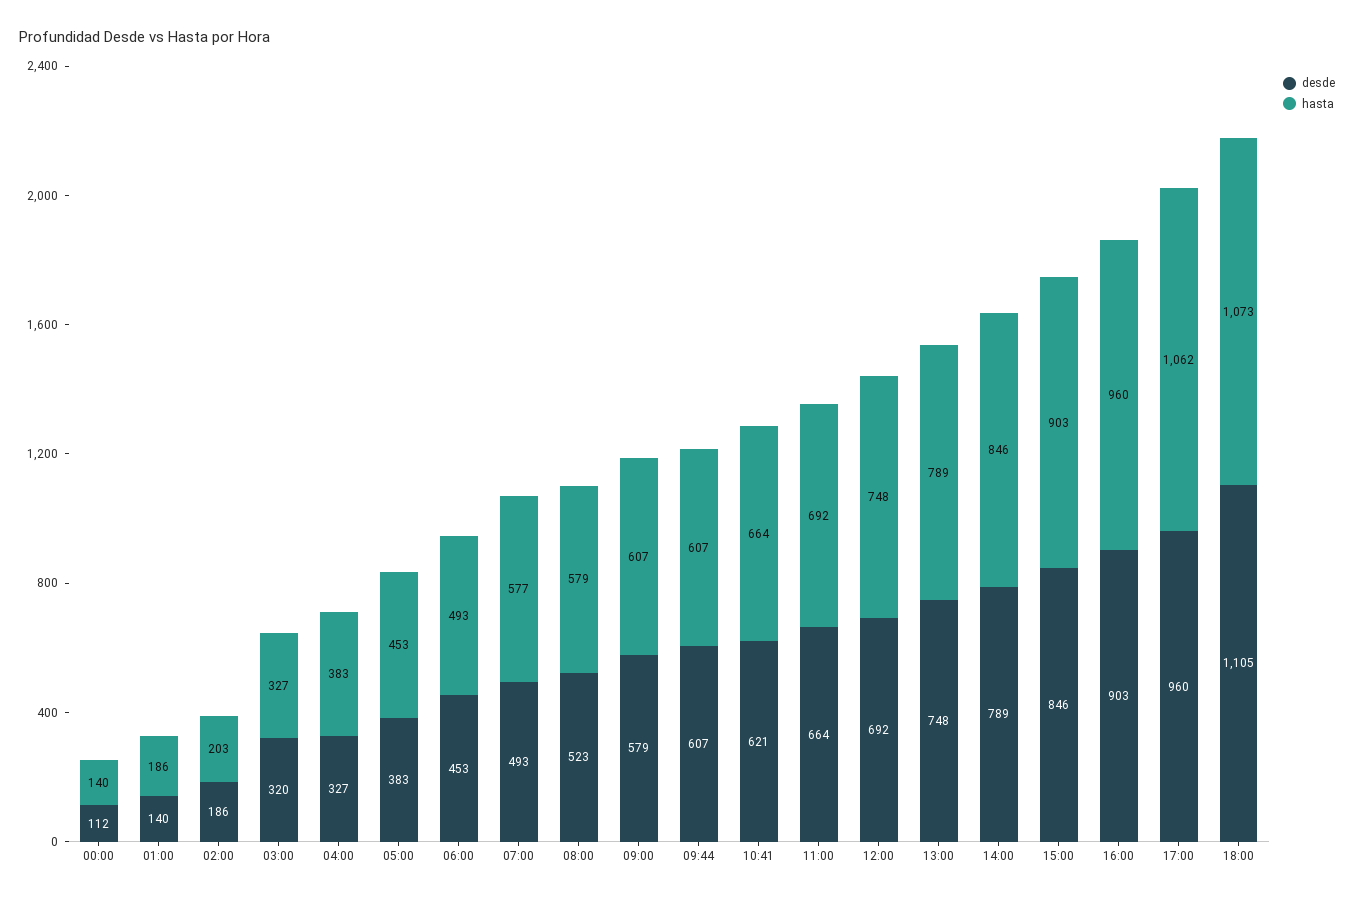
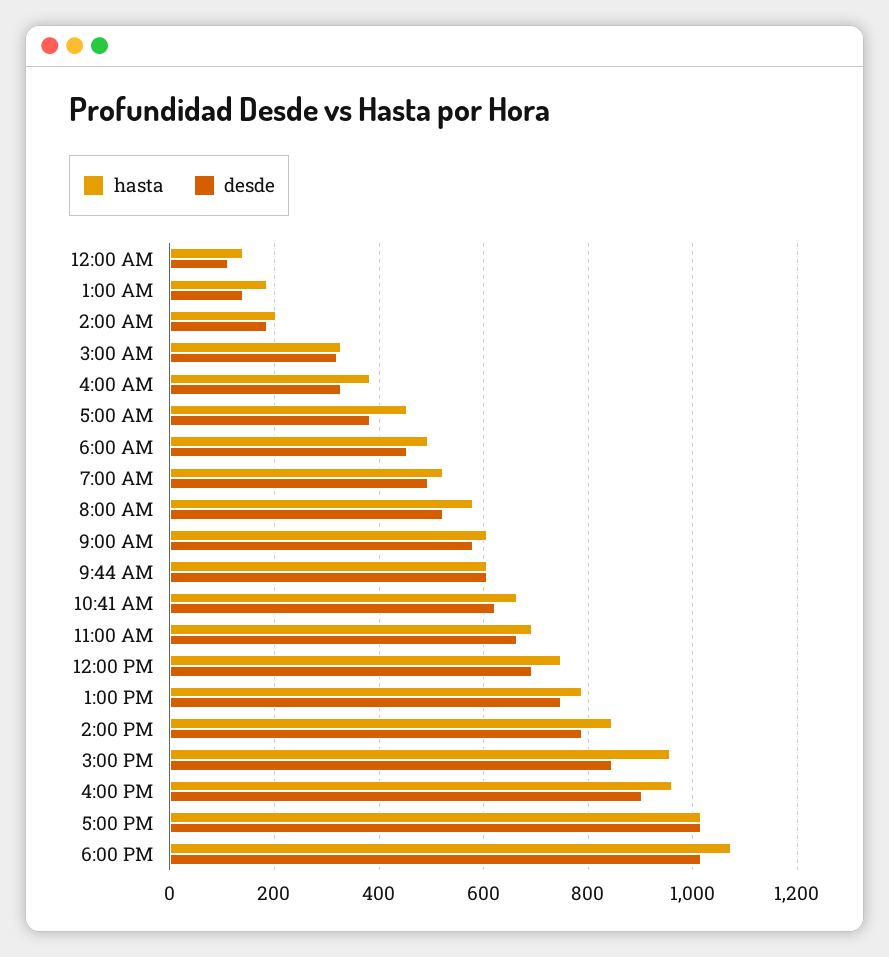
hasta, 07:00: 577 -> 520
hasta, 15:00: 903 -> 960
desde, 17:00: 960 -> 1020
hasta, 17:00: 1062 -> 1020
desde, 18:00: 1105 -> 1020

